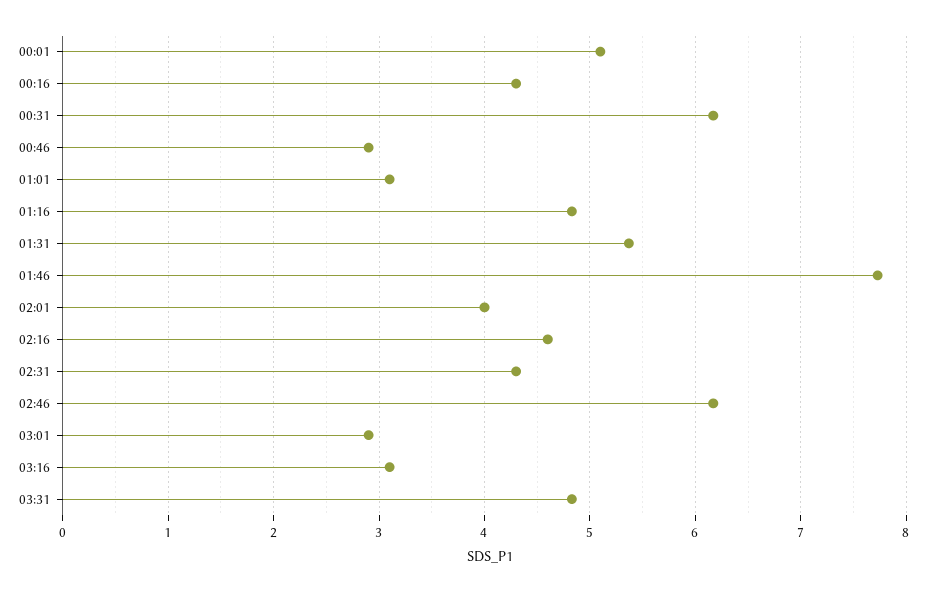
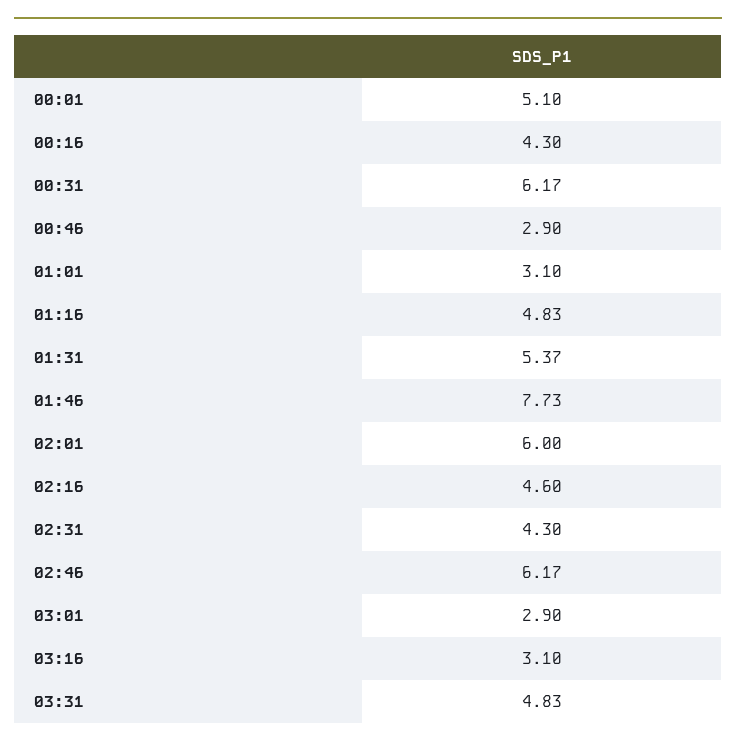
02:01: 4 -> 6

